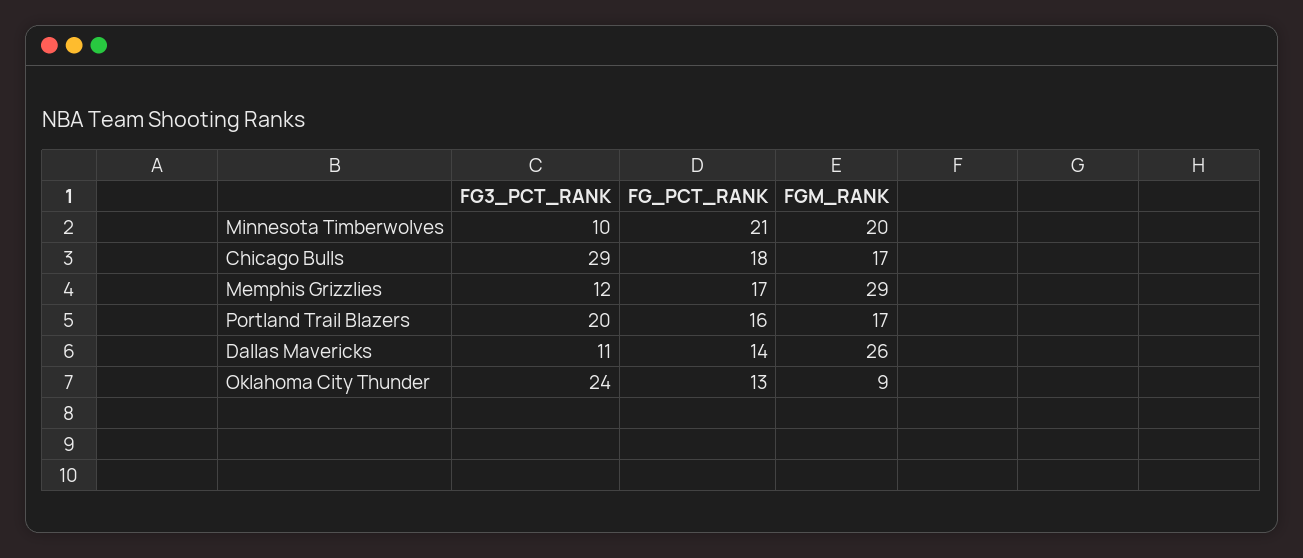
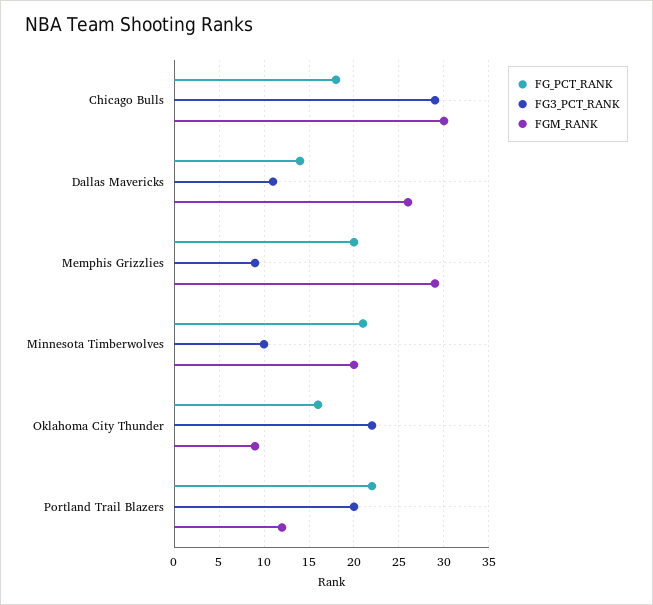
FGM_RANK, Chicago Bulls: 17 -> 30
FG3_PCT_RANK, Memphis Grizzlies: 12 -> 9
FG_PCT_RANK, Memphis Grizzlies: 17 -> 20
FG_PCT_RANK, Portland Trail Blazers: 16 -> 22
FGM_RANK, Portland Trail Blazers: 17 -> 12
FG3_PCT_RANK, Oklahoma City Thunder: 24 -> 22
FG_PCT_RANK, Oklahoma City Thunder: 13 -> 16

